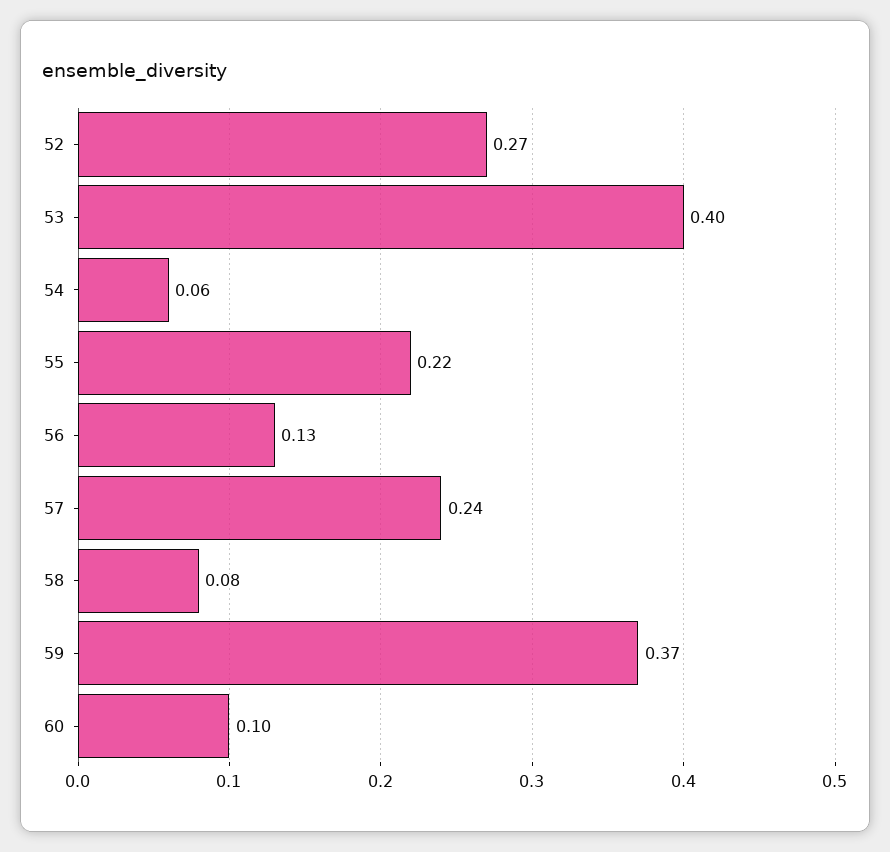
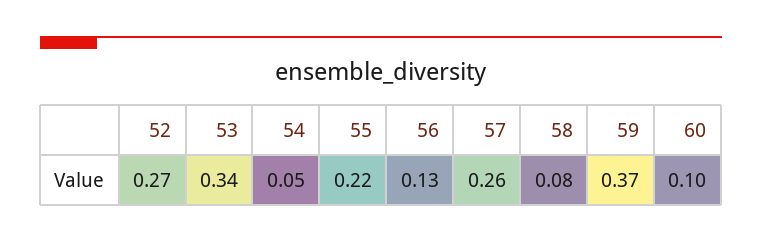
53: 0.4 -> 0.34
54: 0.06 -> 0.05
57: 0.24 -> 0.26

